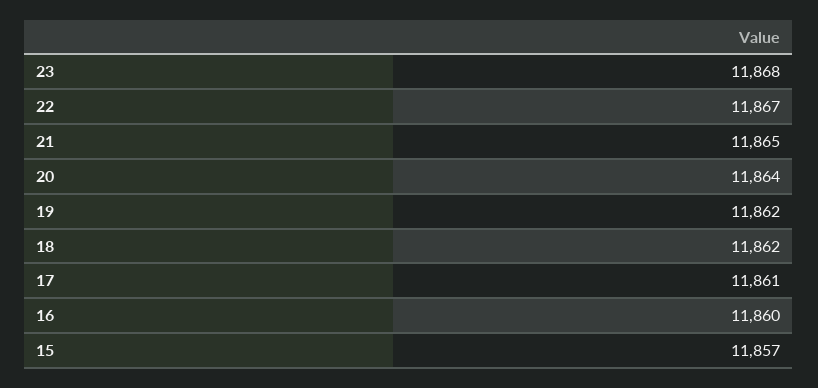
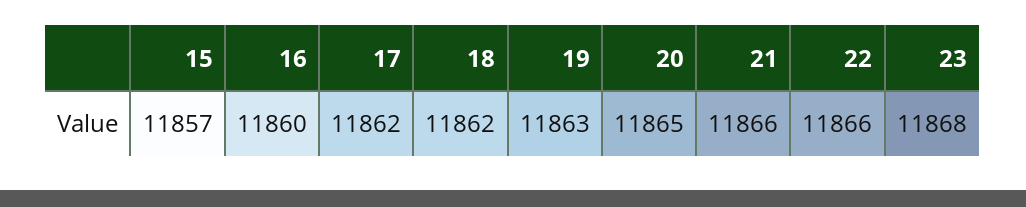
22: 11867 -> 11866
21: 11865 -> 11866
20: 11864 -> 11865
19: 11862 -> 11863
17: 11861 -> 11862

